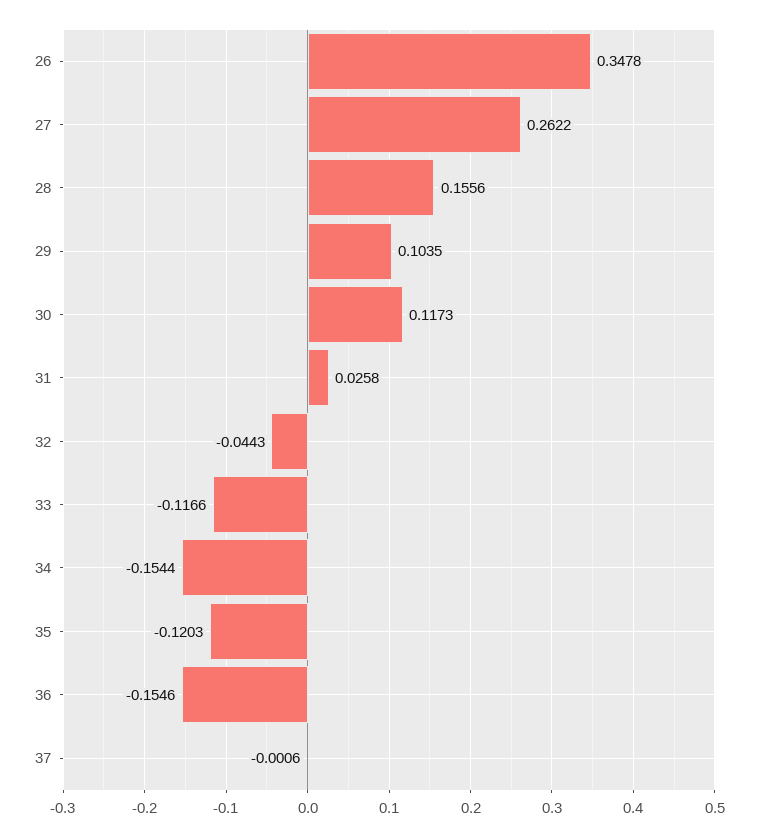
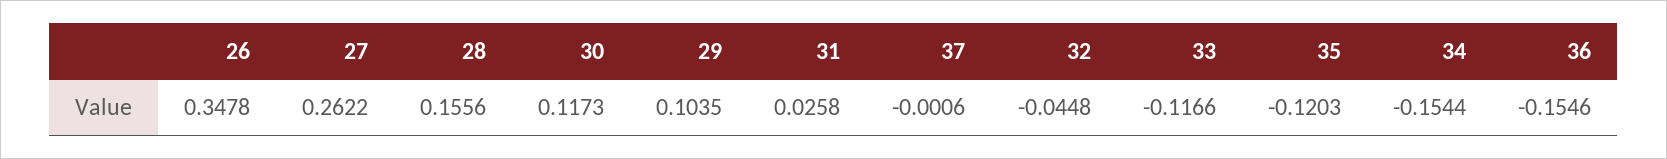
32: -0.0443 -> -0.0448

